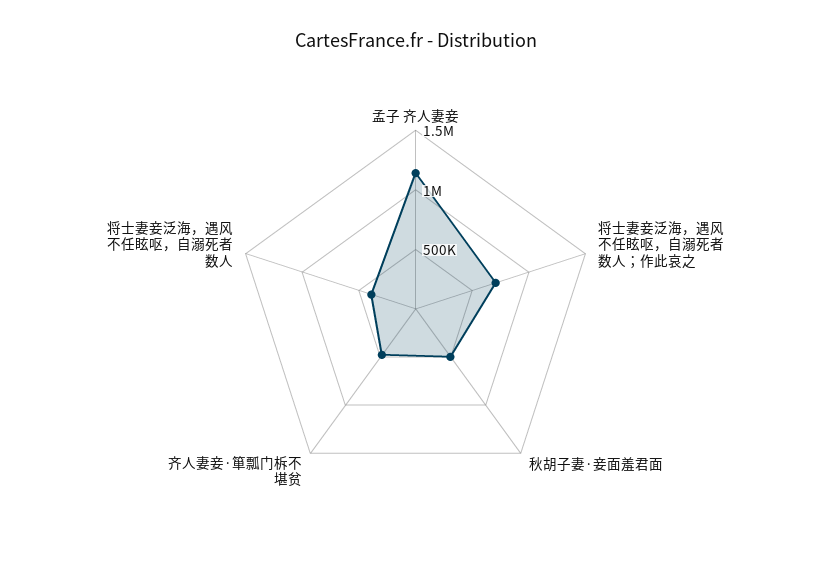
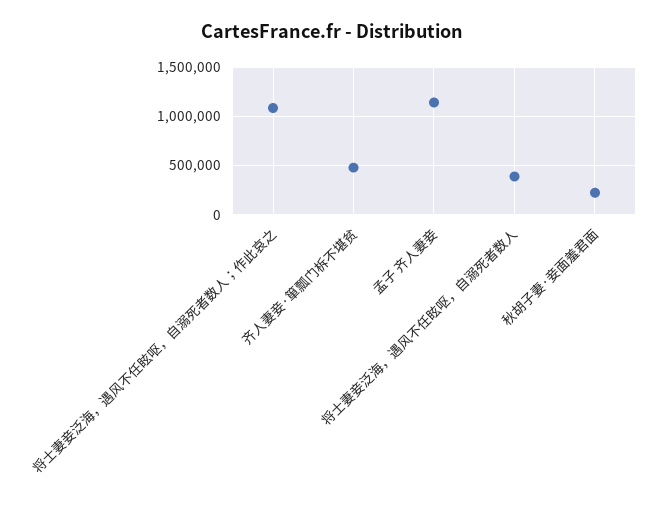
将士妻妾泛海，遇风不任眩呕，自溺死者数人；作此哀之: 700000 -> 1100000
秋胡子妻·妾面羞君面: 500000 -> 200000

